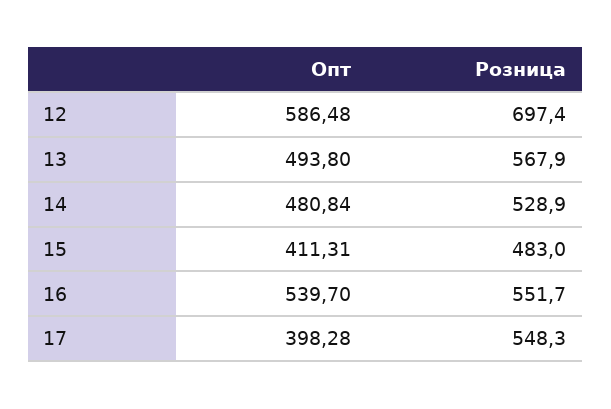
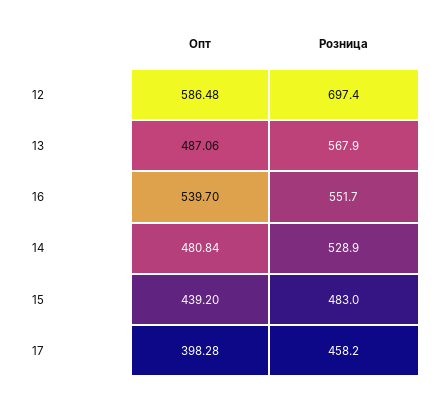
Опт, 13: 493.8 -> 487.06
Опт, 15: 411.31 -> 439.2
Розница, 17: 548.3 -> 458.2

